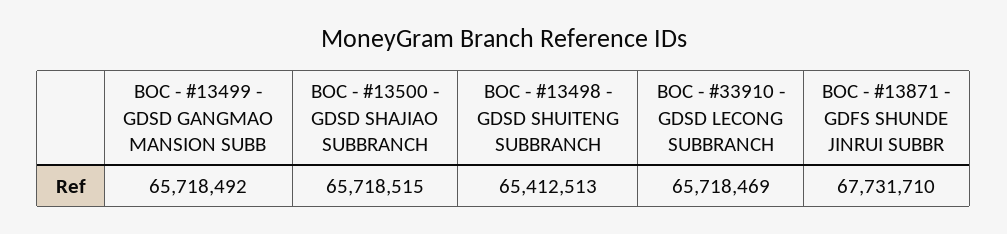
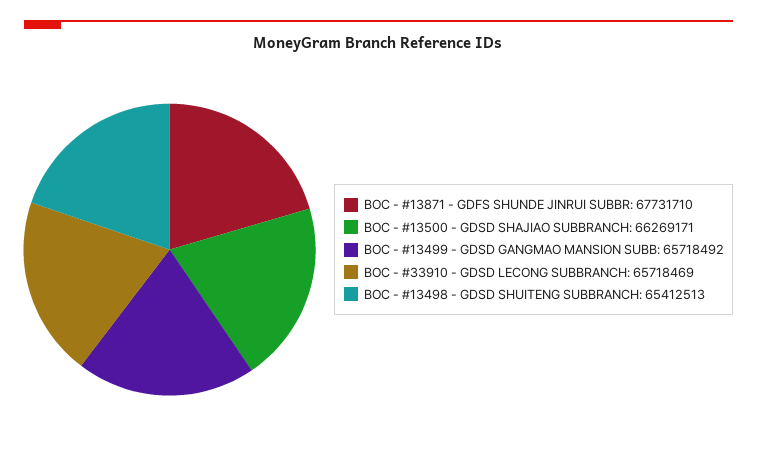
BOC - #13500 - GDSD SHAJIAO SUBBRANCH: 65718515 -> 66269171

